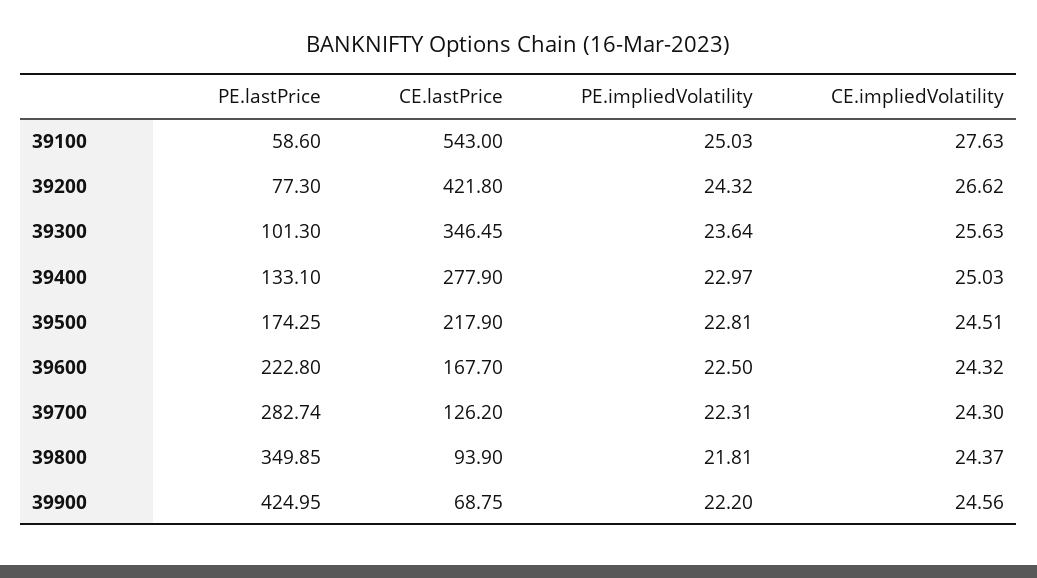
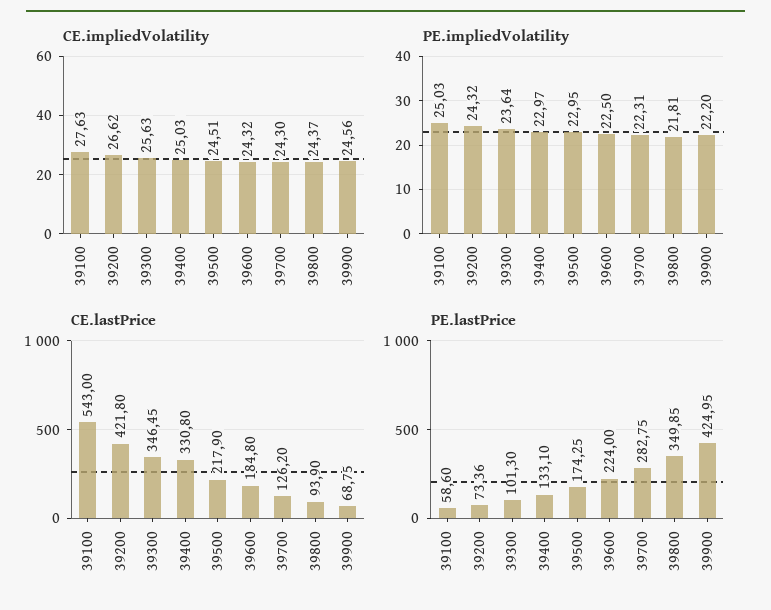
PE.lastPrice, 39200: 77.3 -> 73.36
CE.lastPrice, 39400: 277.9 -> 330.8
PE.impliedVolatility, 39500: 22.81 -> 22.95
PE.lastPrice, 39600: 222.8 -> 224
CE.lastPrice, 39600: 167.7 -> 184.8
PE.lastPrice, 39700: 282.74 -> 282.75

